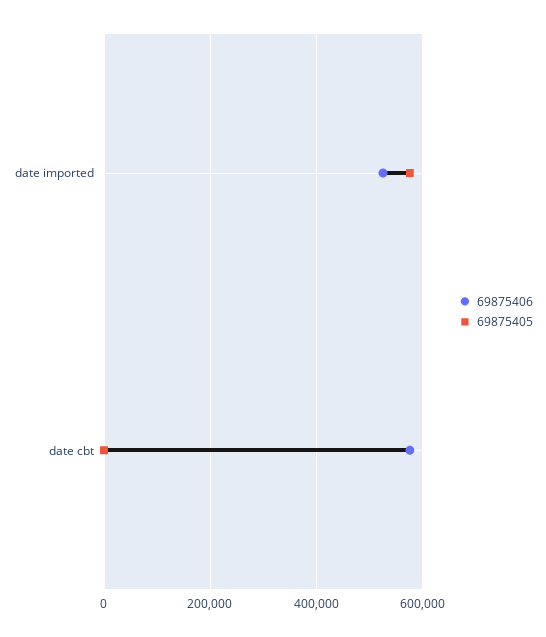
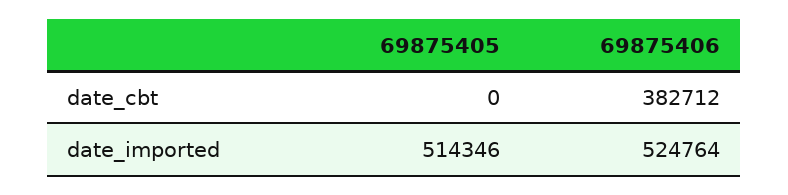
69875405, date imported: 580000 -> 514346
69875406, date cbt: 580000 -> 382712

